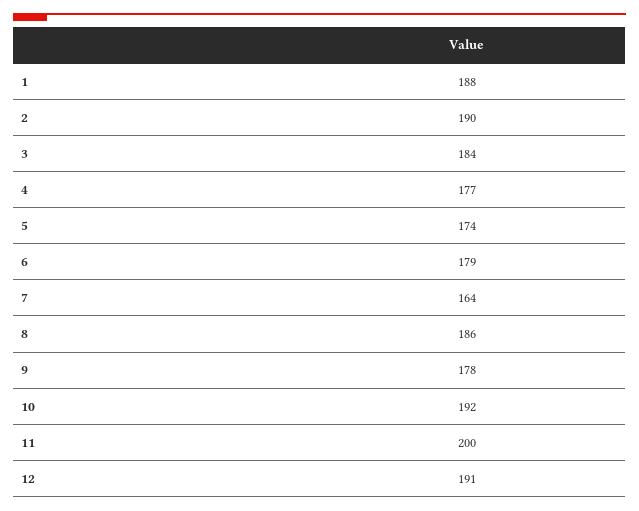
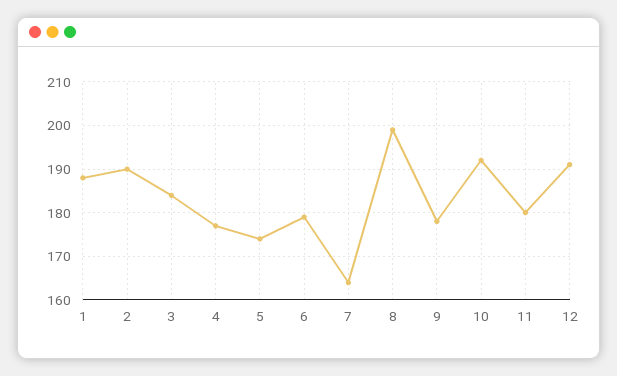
8: 186 -> 200
11: 200 -> 180

